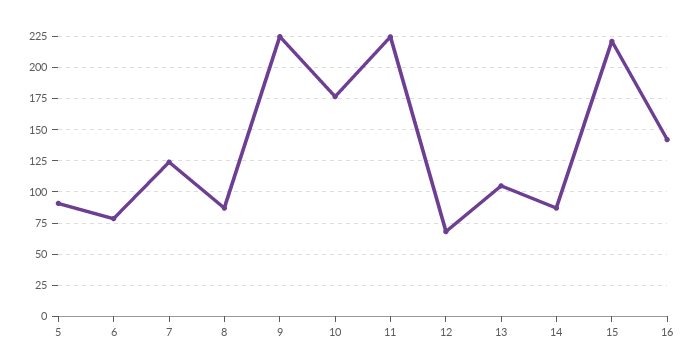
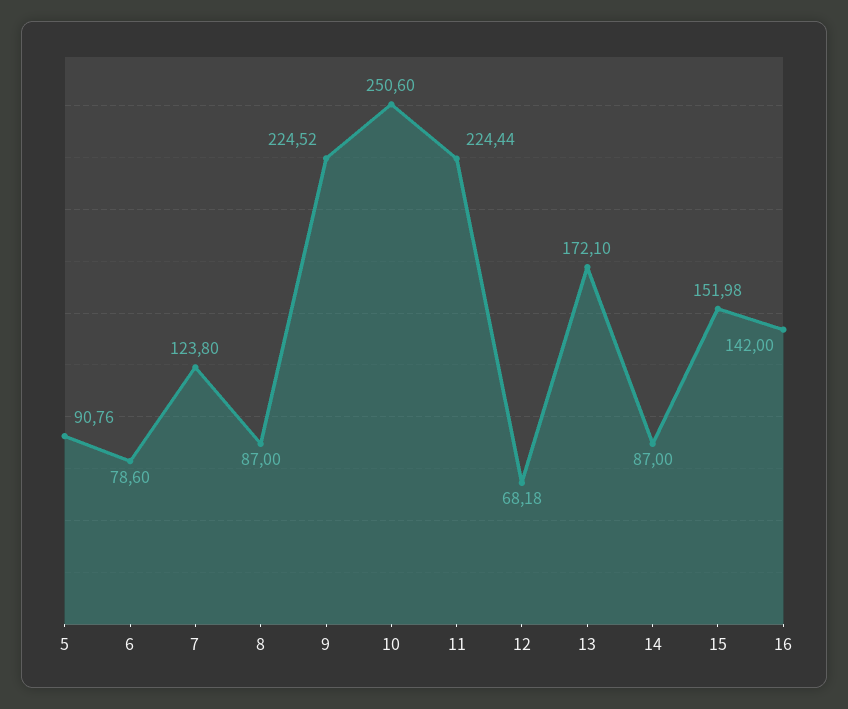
10: 175 -> 250.6
13: 105 -> 172.1
15: 220 -> 151.98

